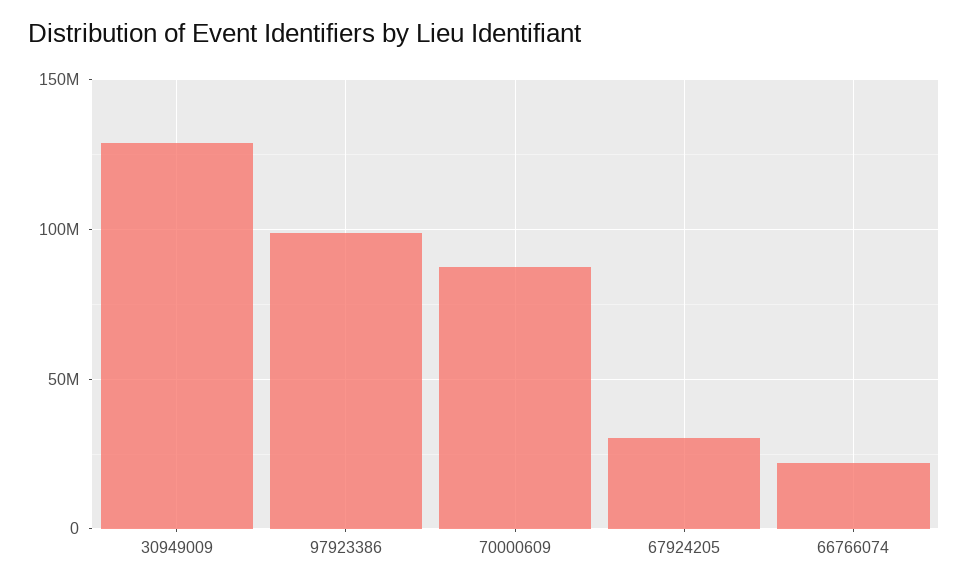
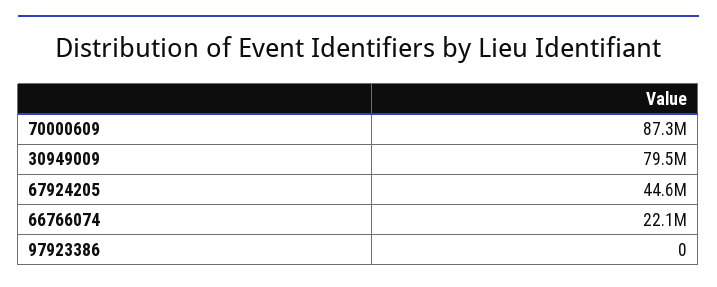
30949009: 130000000 -> 79500000
97923386: 100000000 -> 0
67924205: 30000000 -> 44600000

